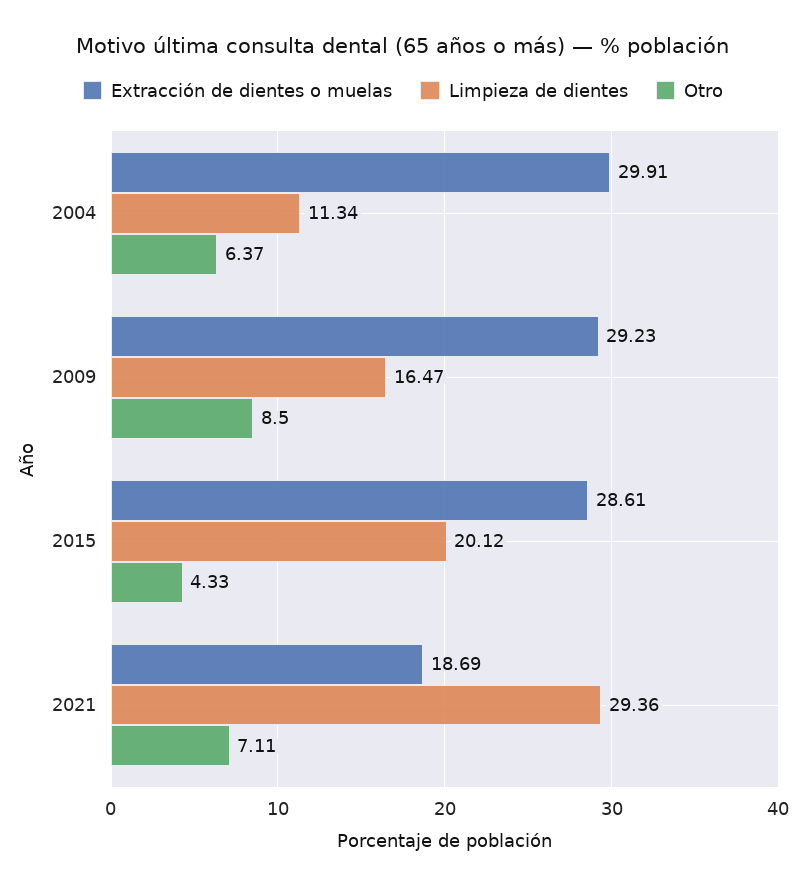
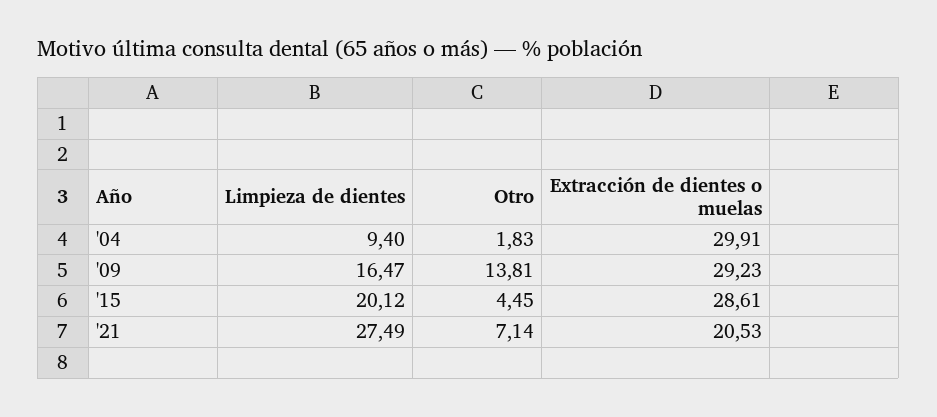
Limpieza de dientes, 2004: 11.34 -> 9.4
Otro, 2004: 6.37 -> 1.83
Otro, 2009: 8.5 -> 13.81
Otro, 2015: 4.33 -> 4.45
Extracción de dientes o muelas, 2021: 18.69 -> 20.53
Limpieza de dientes, 2021: 29.36 -> 27.49
Otro, 2021: 7.11 -> 7.14

